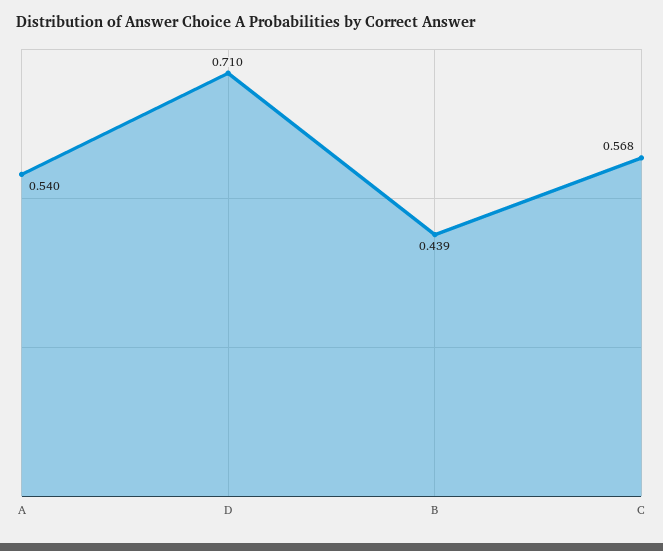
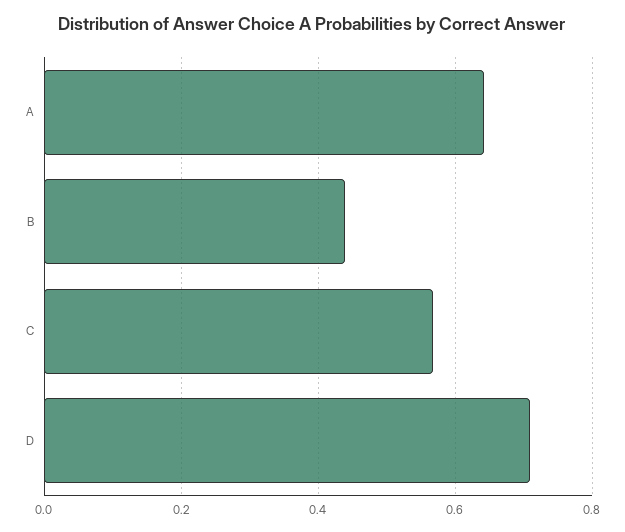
A: 0.54 -> 0.64

